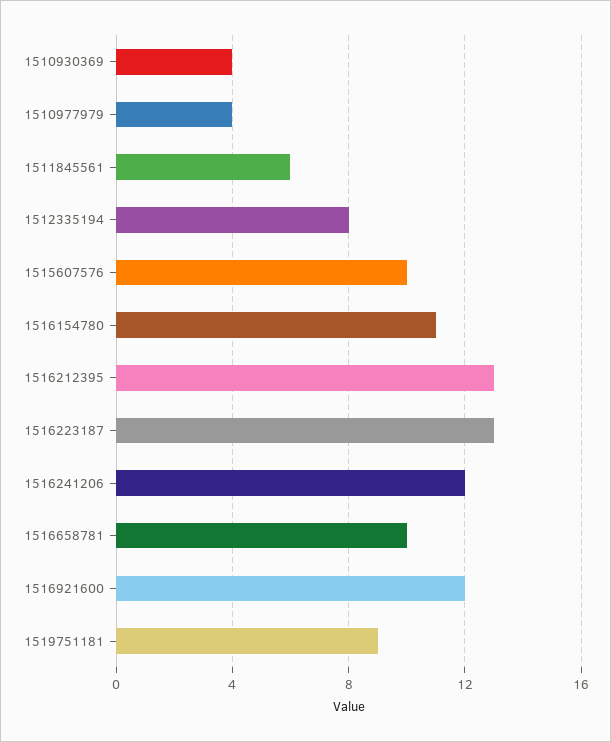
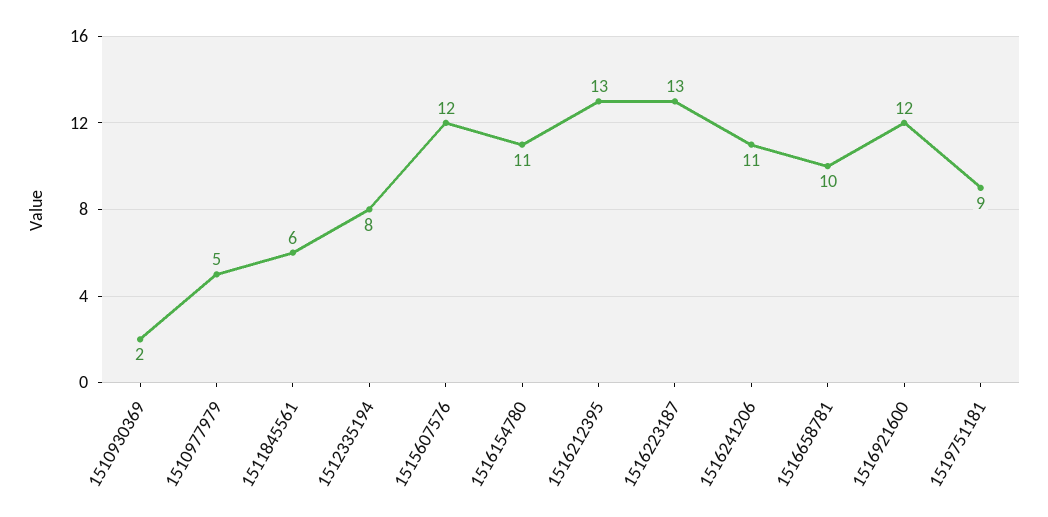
1510930369: 4 -> 2
1510977979: 4 -> 5
1515607576: 10 -> 12
1516241206: 12 -> 11

